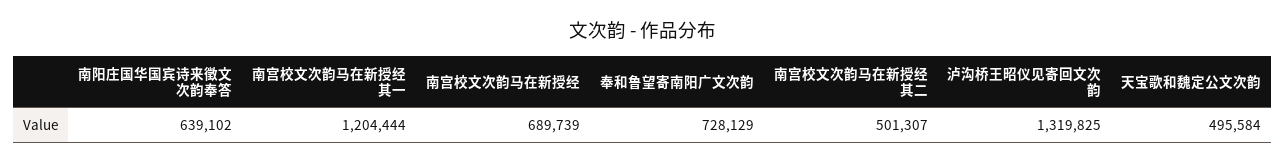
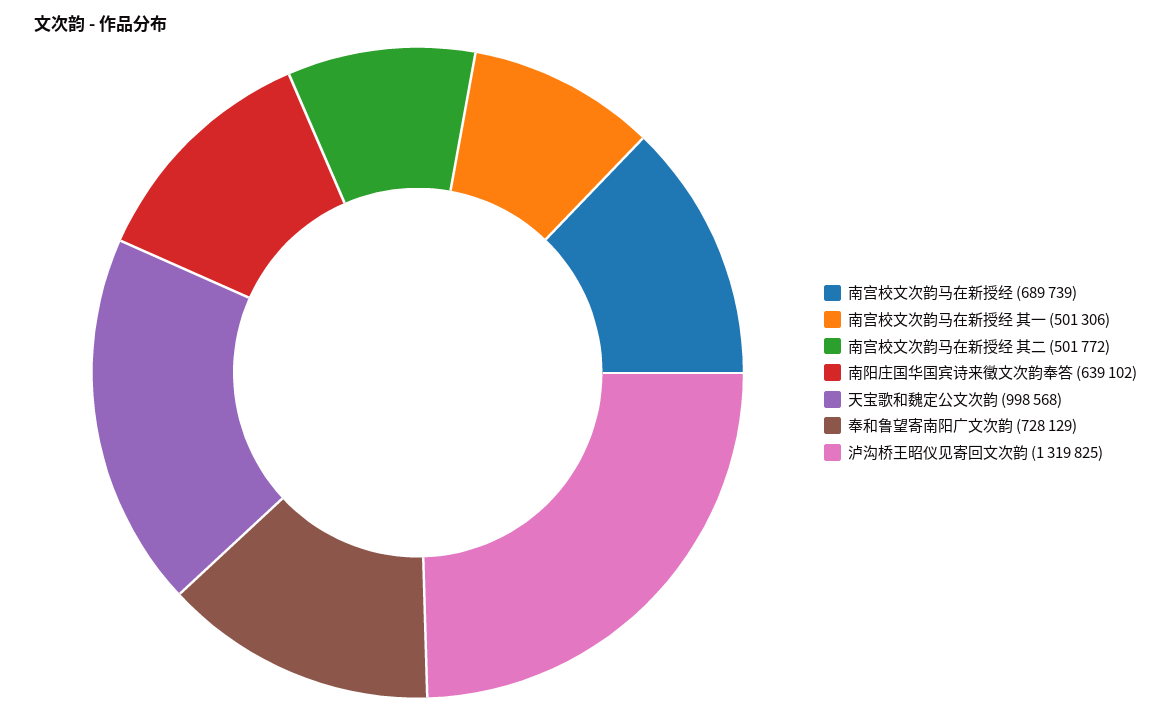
南宫校文次韵马在新授经 其一: 1204444 -> 501306
南宫校文次韵马在新授经 其二: 501307 -> 501772
天宝歌和魏定公文次韵: 495584 -> 998568

